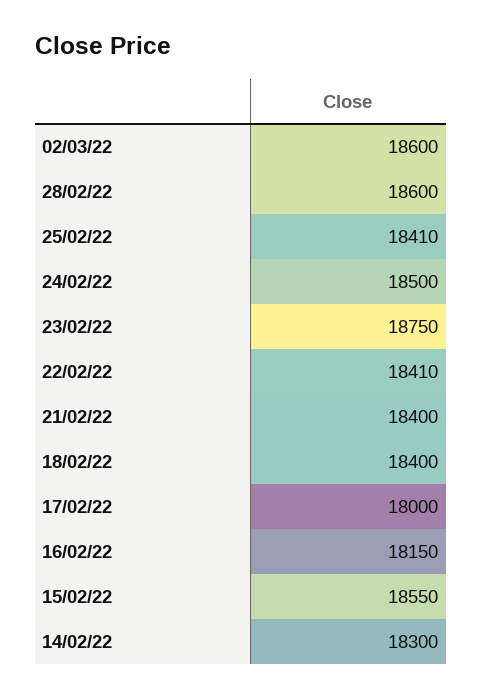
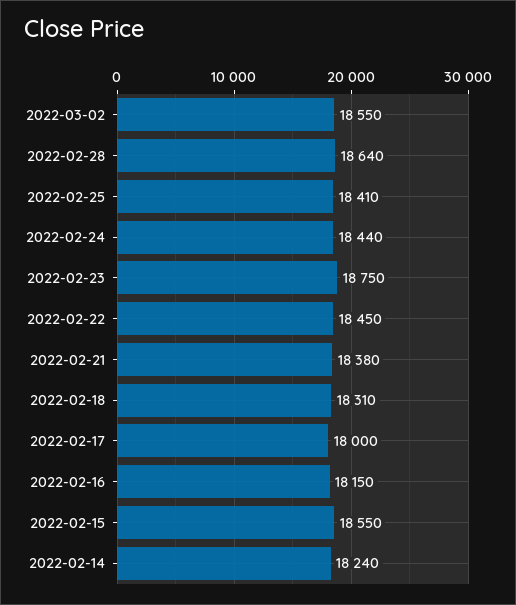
02/03/22: 18600 -> 18550
28/02/22: 18600 -> 18640
24/02/22: 18500 -> 18440
22/02/22: 18410 -> 18450
21/02/22: 18400 -> 18380
18/02/22: 18400 -> 18310
14/02/22: 18300 -> 18240

